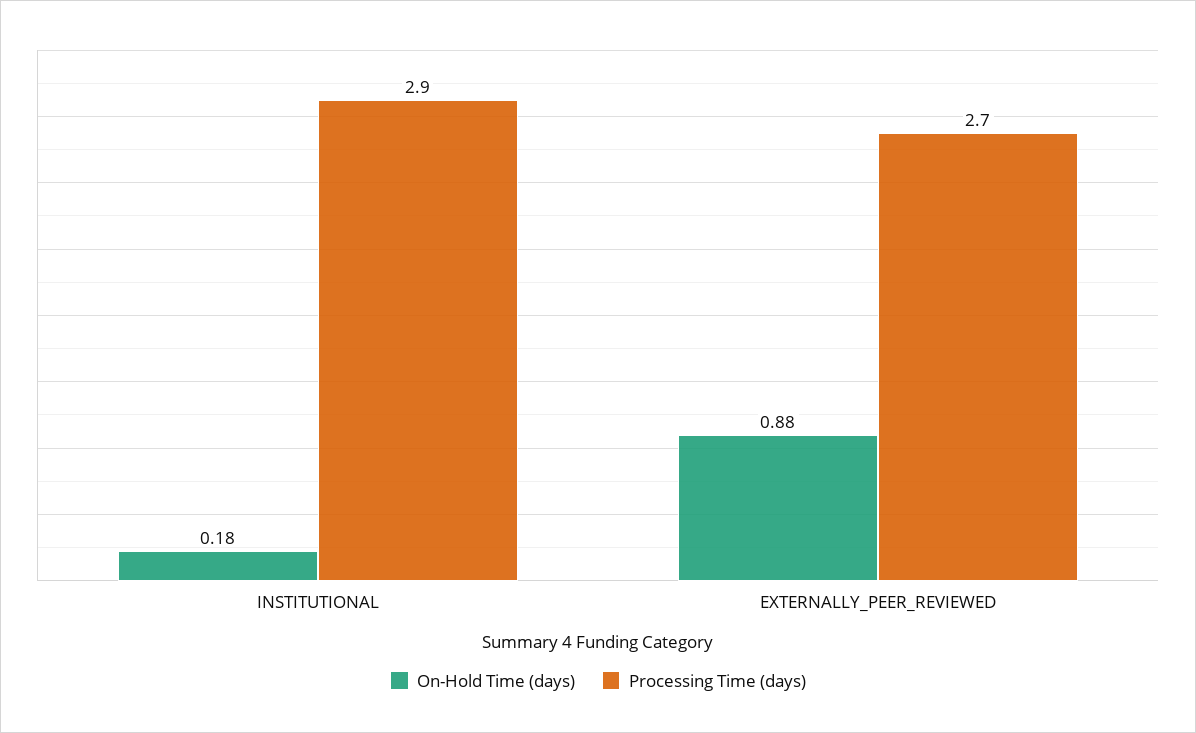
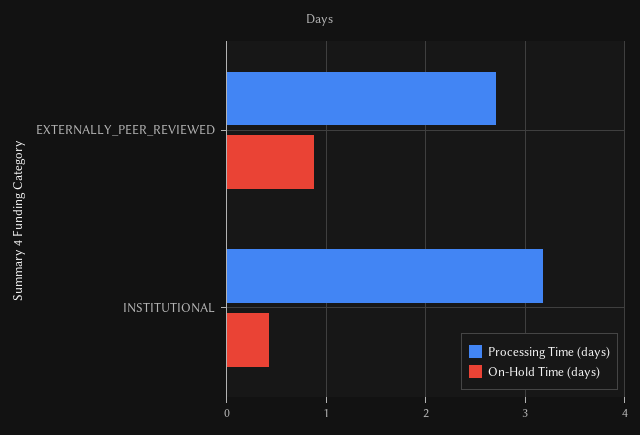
On-Hold Time (days), INSTITUTIONAL: 0.18 -> 0.4
Processing Time (days), INSTITUTIONAL: 2.9 -> 3.2

